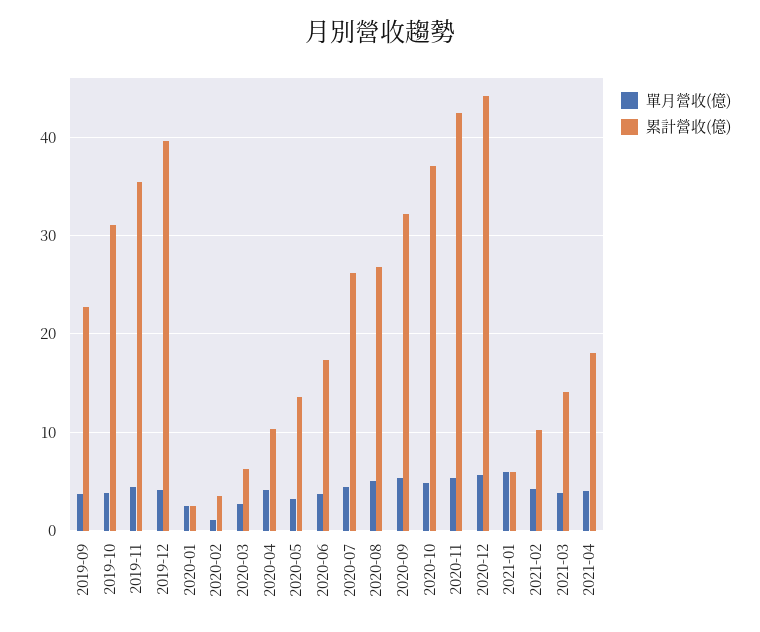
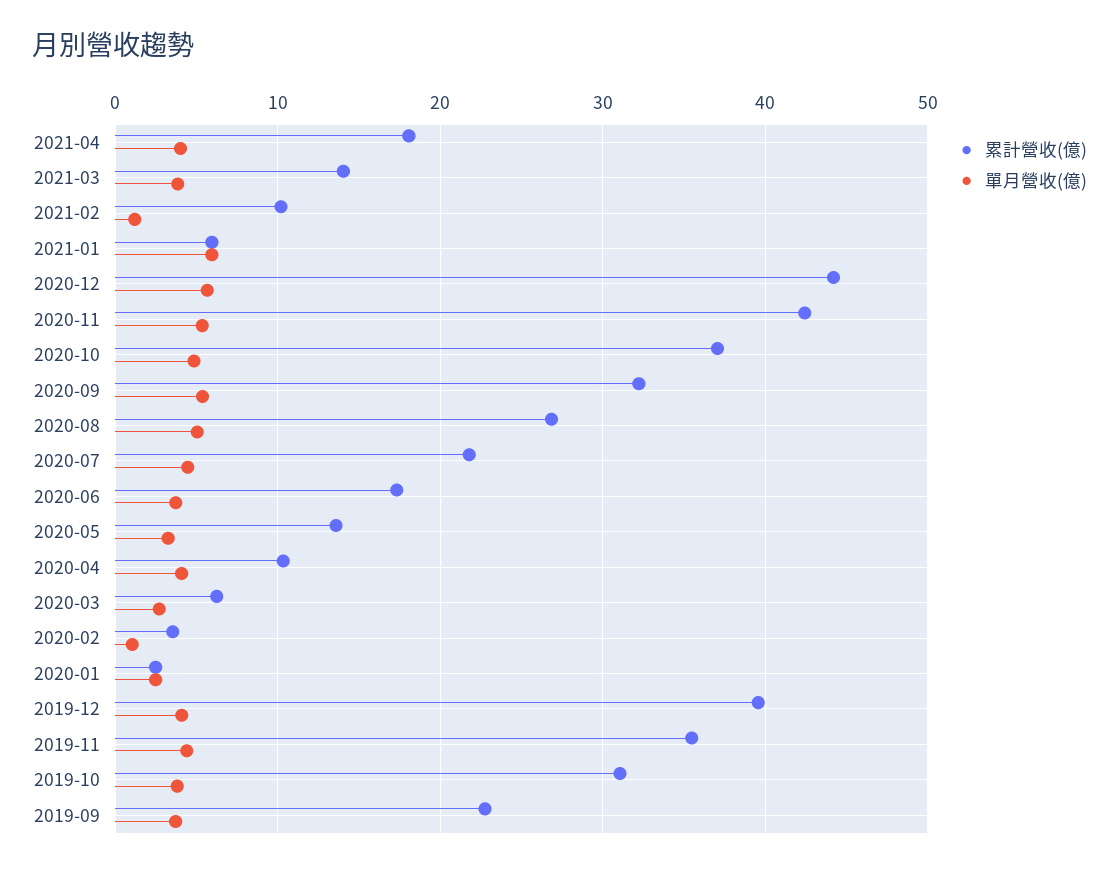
累計營收(億), 2020-07: 26 -> 22
單月營收(億), 2021-02: 4 -> 1

